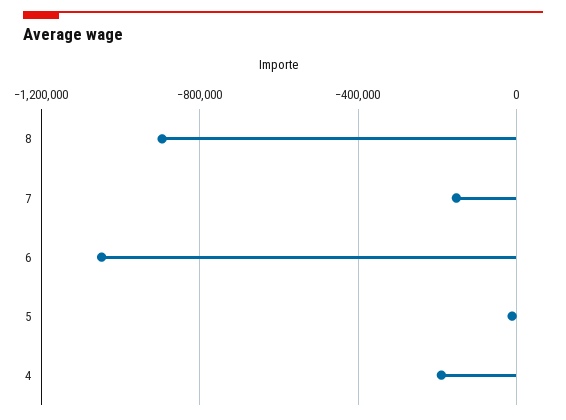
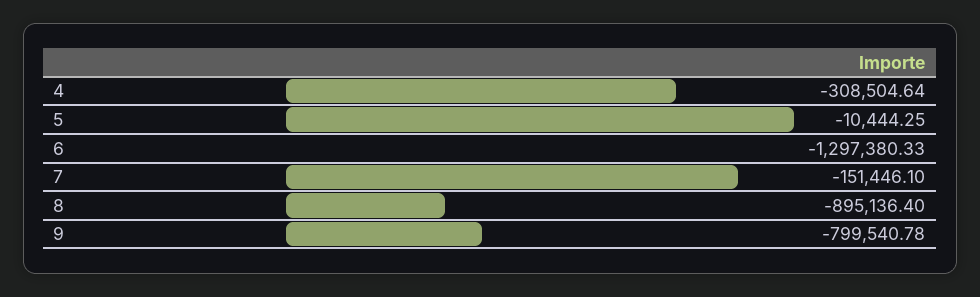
6: -1050000 -> -1297380.33
4: -200000 -> -308504.64
9: none -> -799540.78

